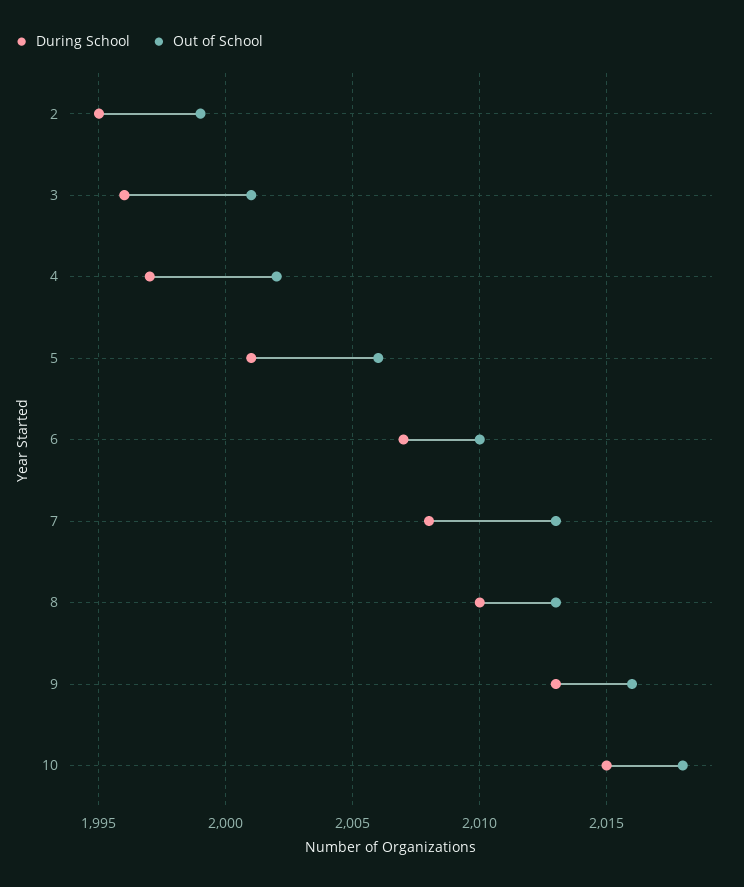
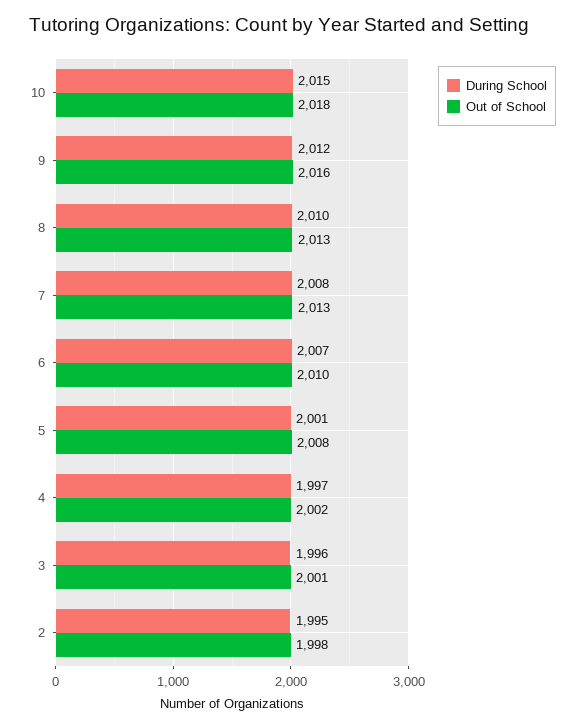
Out of School, 2: 1999 -> 1998
Out of School, 5: 2006 -> 2008
During School, 9: 2013 -> 2012

